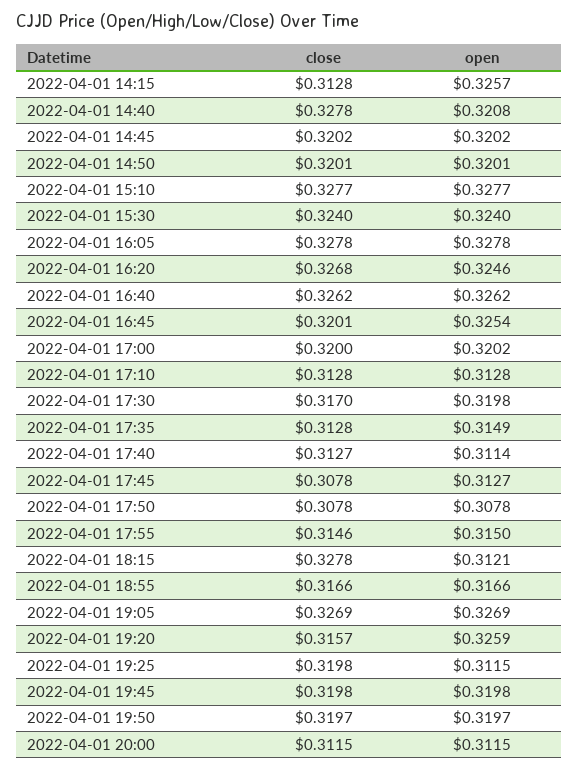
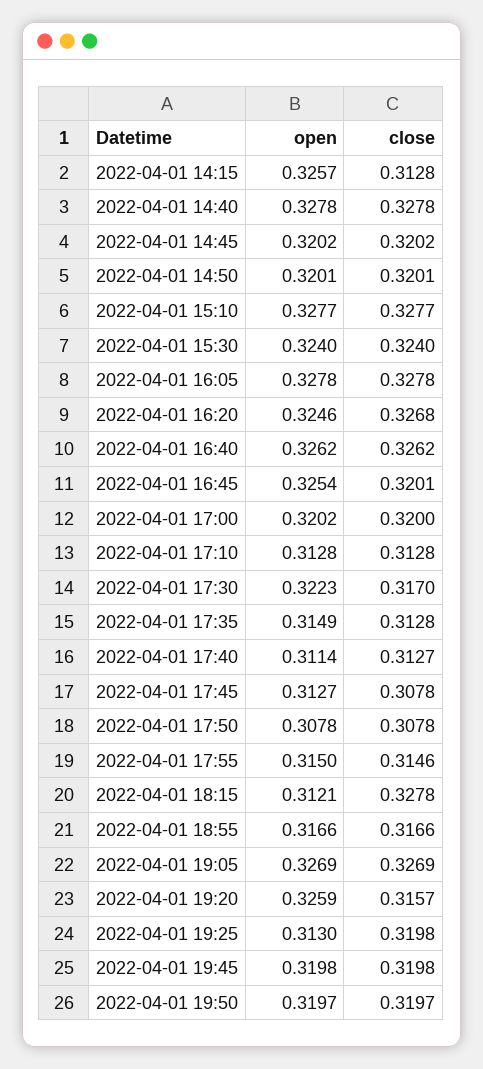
open, 2022-04-01 14:40: 0.3208 -> 0.3278
open, 2022-04-01 17:30: 0.3198 -> 0.3223
open, 2022-04-01 19:25: 0.3115 -> 0.313
close, 2022-04-01 20:00: 0.3115 -> none
open, 2022-04-01 20:00: 0.3115 -> none

